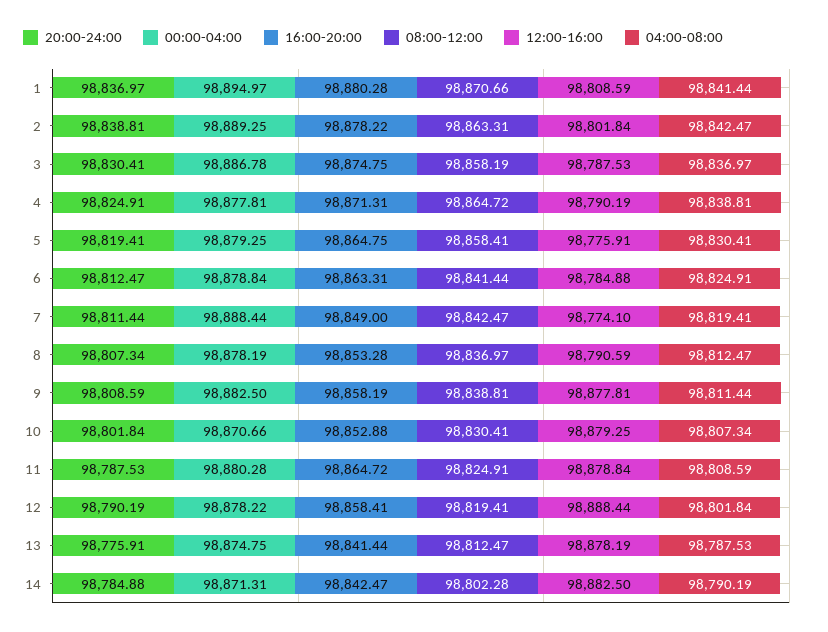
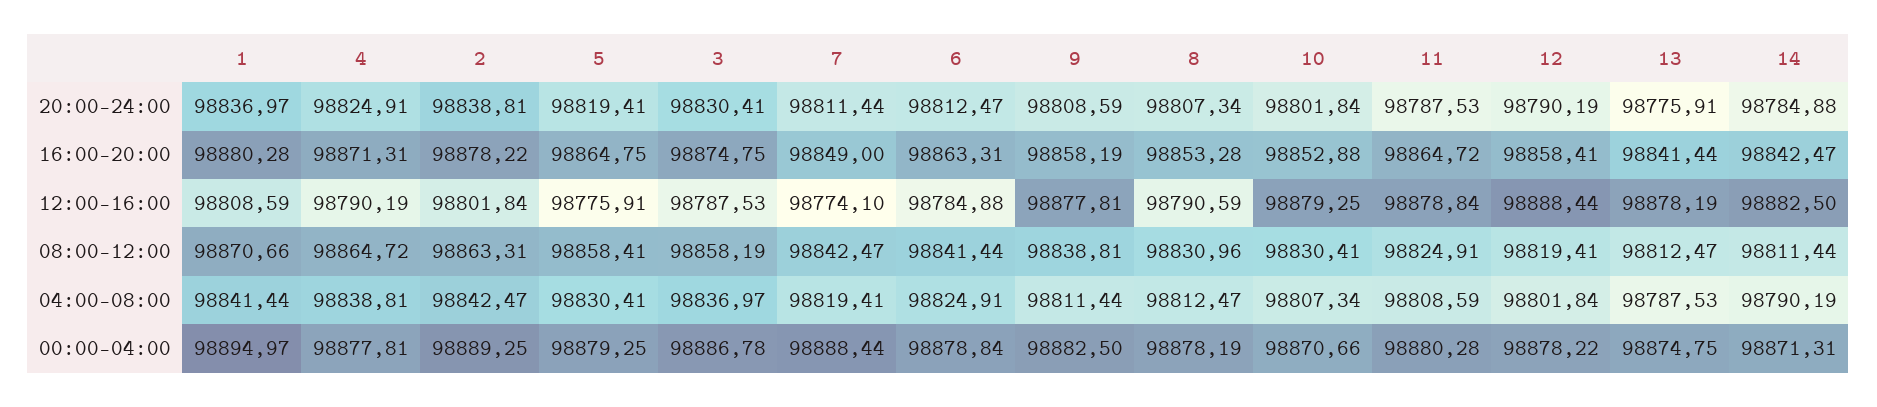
08:00-12:00, 8: 98836.97 -> 98830.96
08:00-12:00, 14: 98802.28 -> 98811.44

